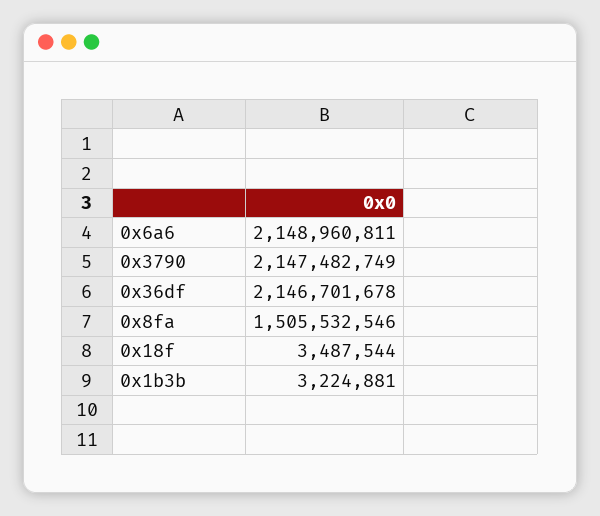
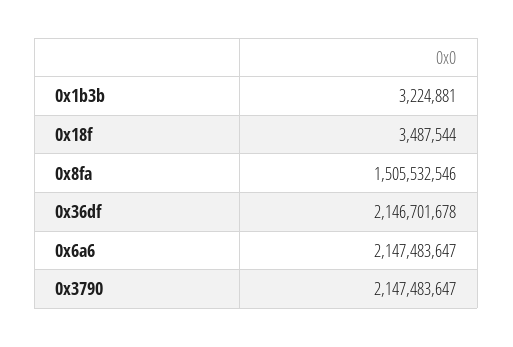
0x6a6: 2148960811 -> 2147483647
0x3790: 2147482749 -> 2147483647

